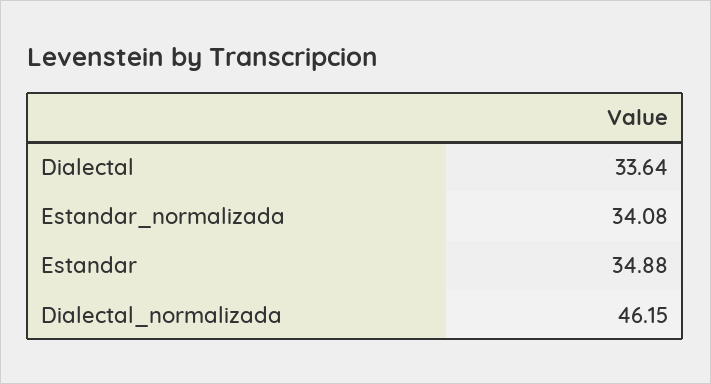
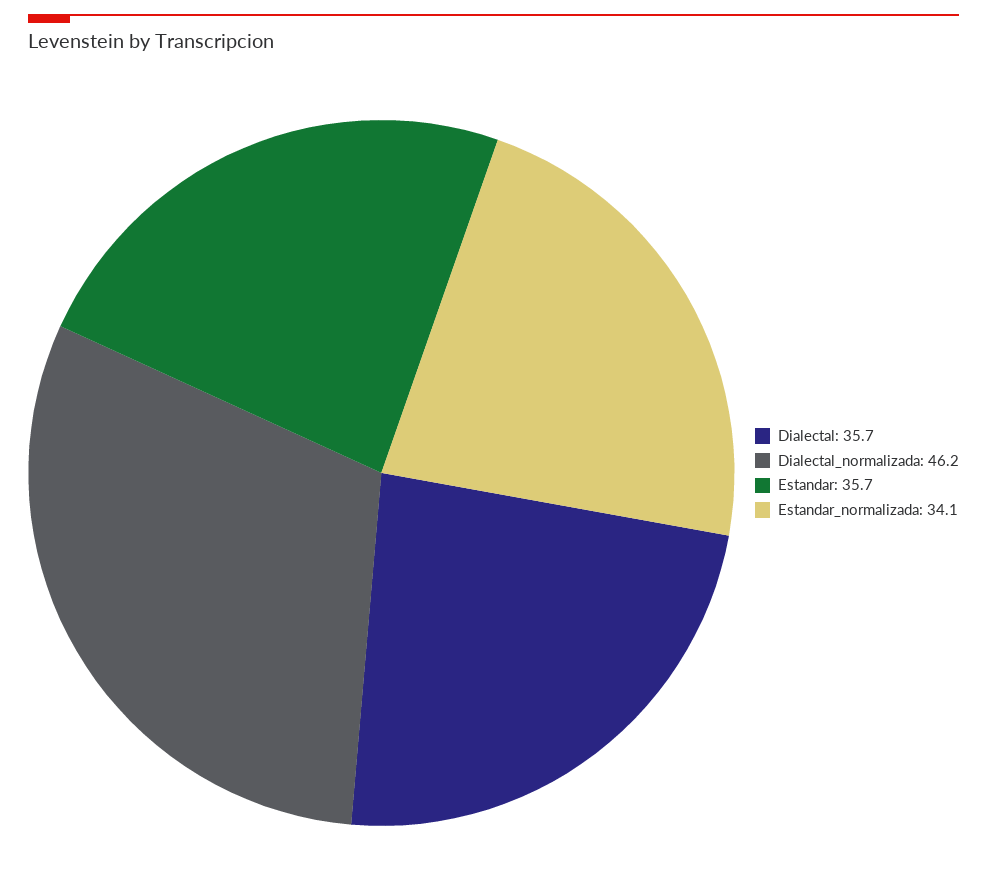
Dialectal: 33.64 -> 35.7
Estandar: 34.88 -> 35.7

